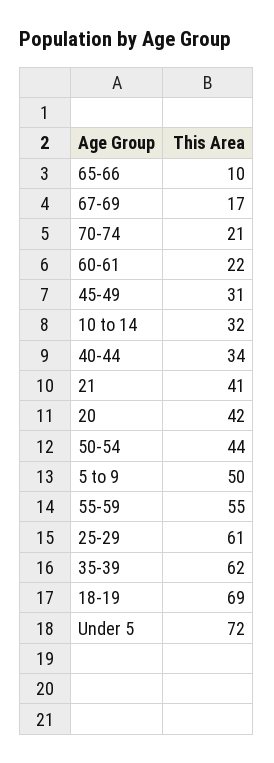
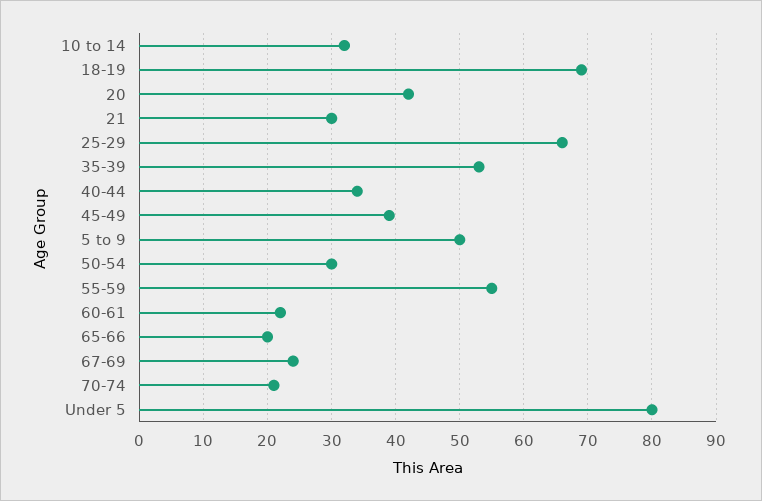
65-66: 10 -> 20
67-69: 17 -> 24
45-49: 31 -> 39
21: 41 -> 30
50-54: 44 -> 30
25-29: 61 -> 66
35-39: 62 -> 53
Under 5: 72 -> 80

